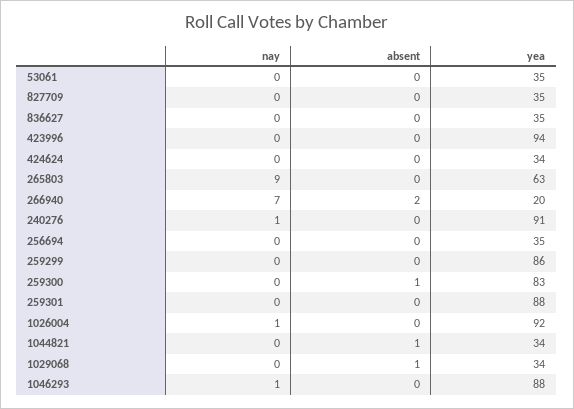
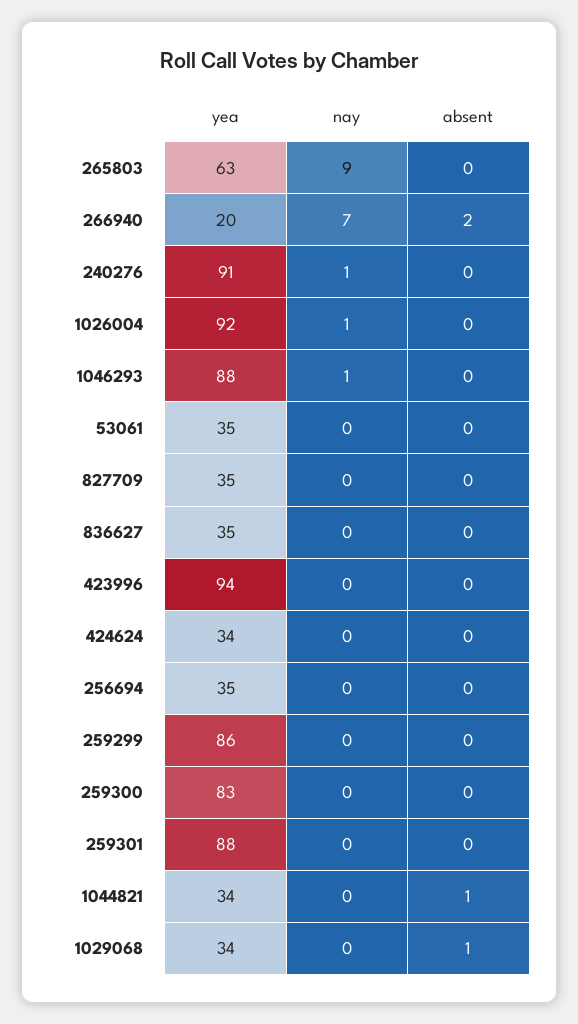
absent, 259300: 1 -> 0

